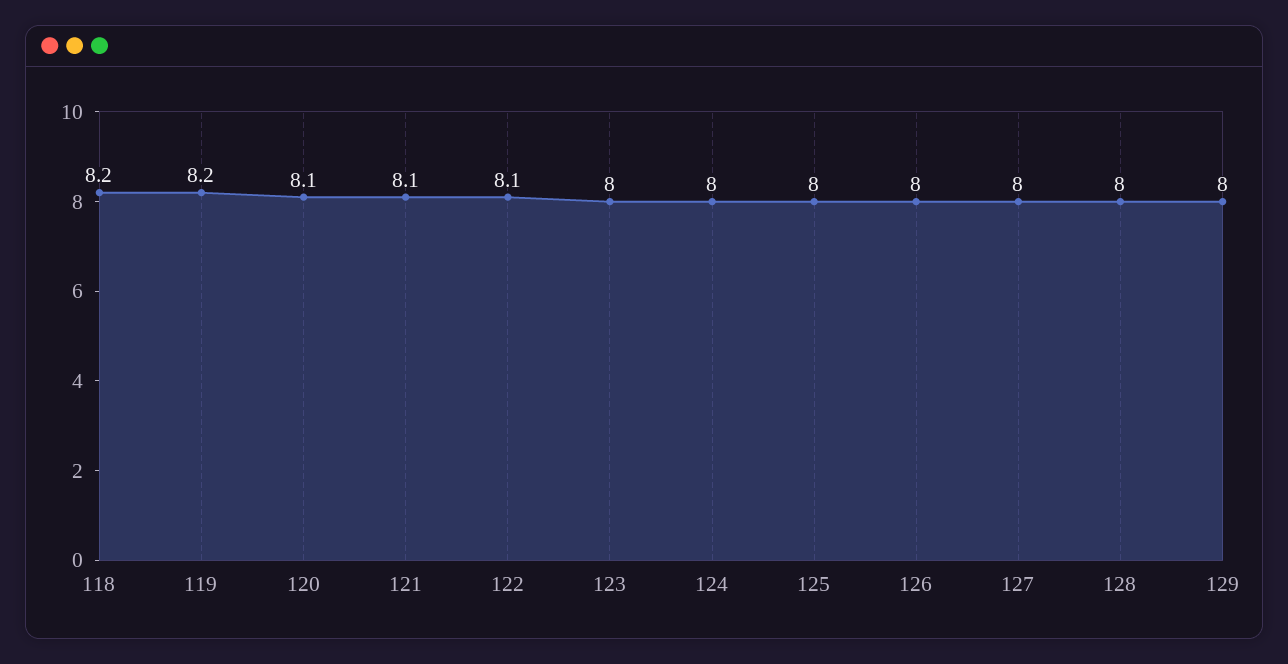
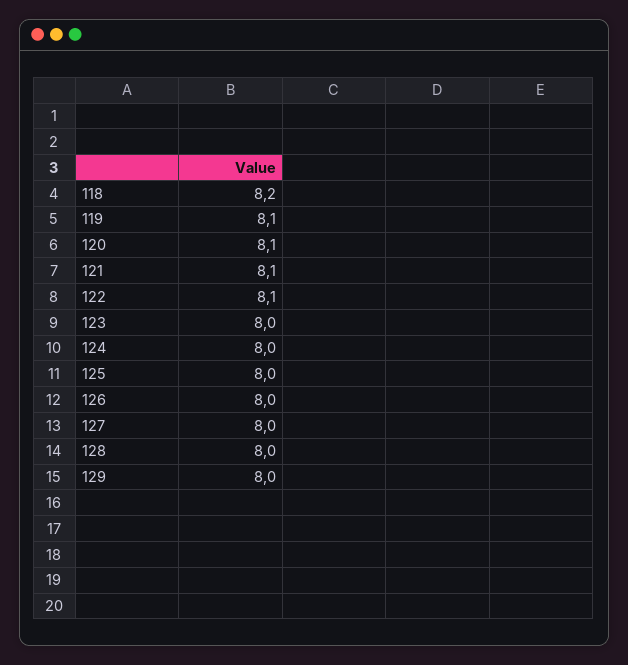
119: 8.2 -> 8.1

